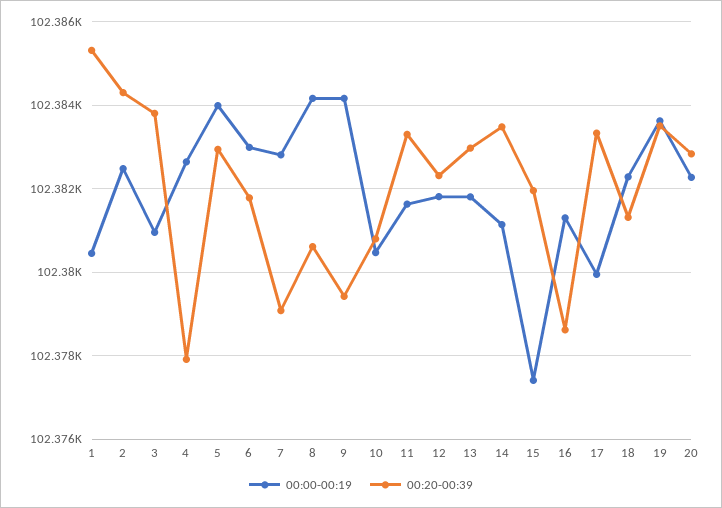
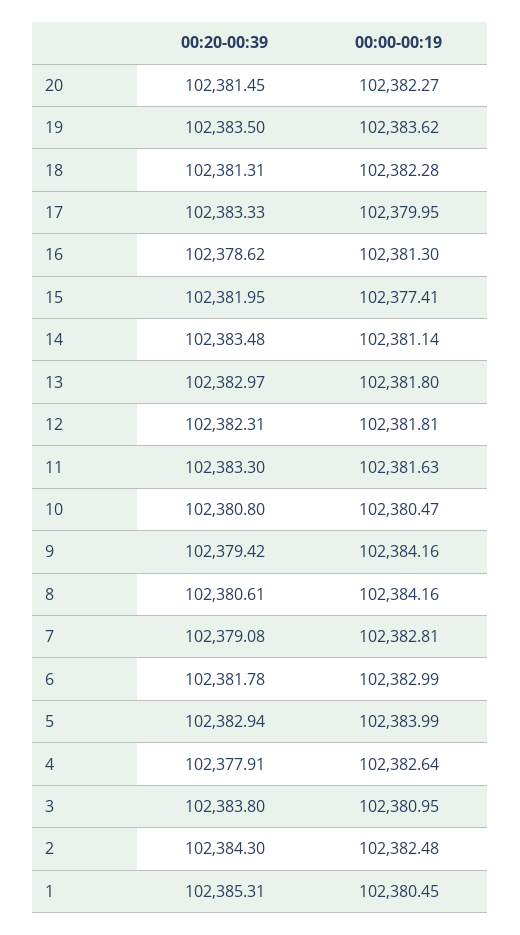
00:20-00:39, 20: 102382.8 -> 102381.45

